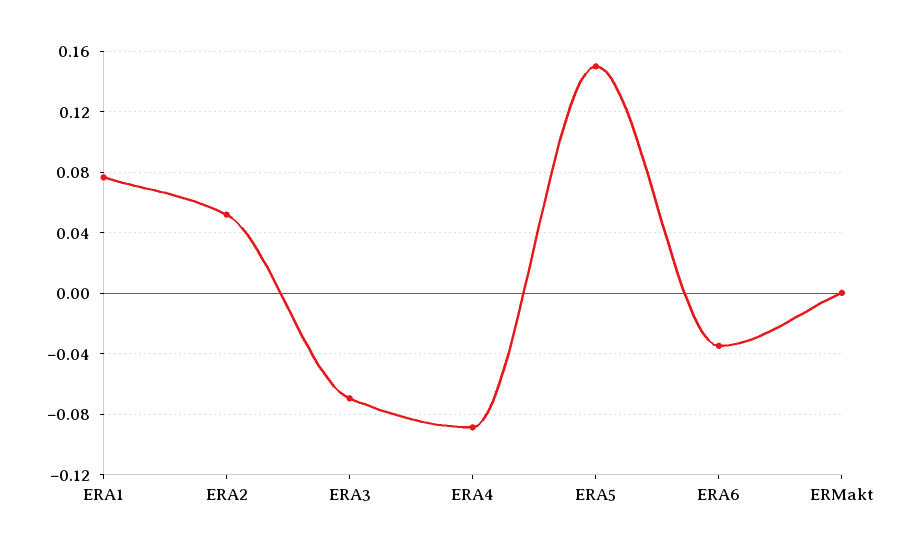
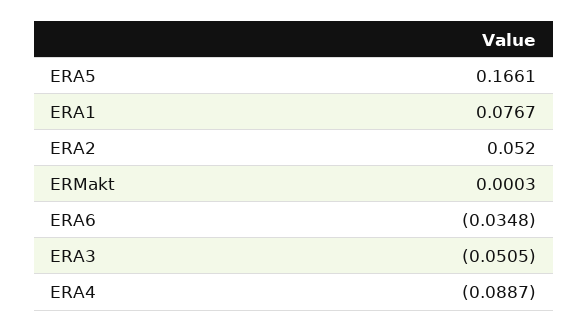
ERA3: -0.07 -> -0.0505
ERA5: 0.15 -> 0.1661

